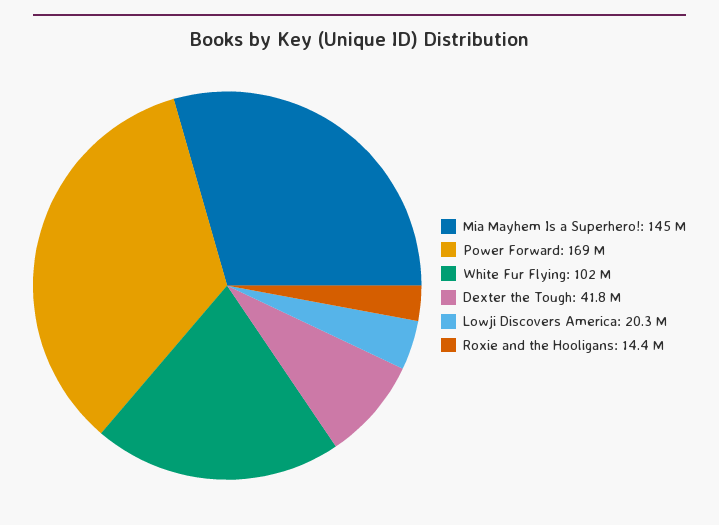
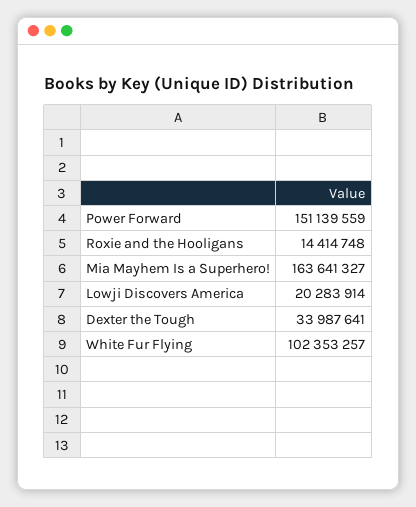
Mia Mayhem Is a Superhero!: 145000000 -> 163641327
Power Forward: 169000000 -> 151139559
Dexter the Tough: 41800000 -> 33987641

